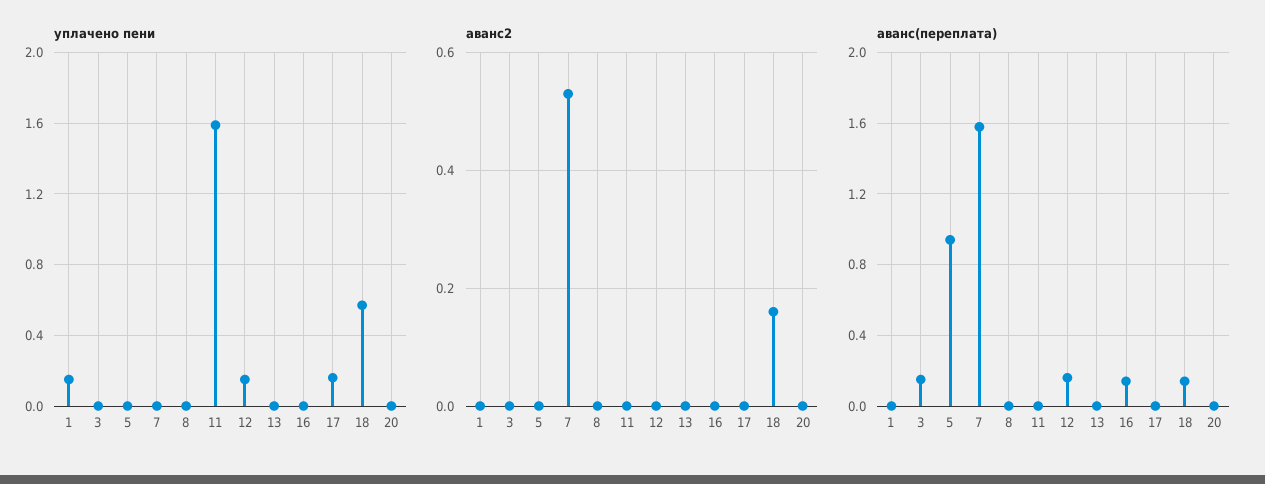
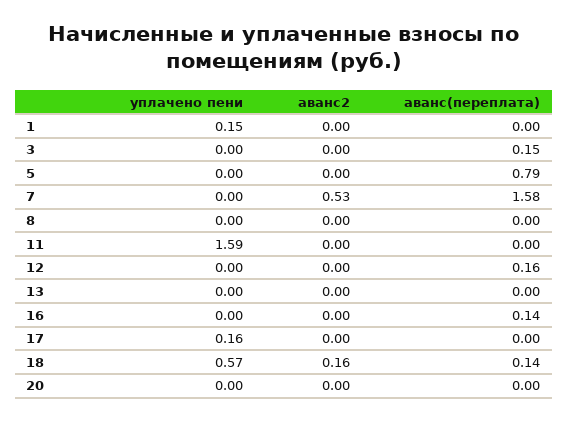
уплачено пени, 12: 0.15 -> 0
аванс(переплата), 5: 0.95 -> 0.79

